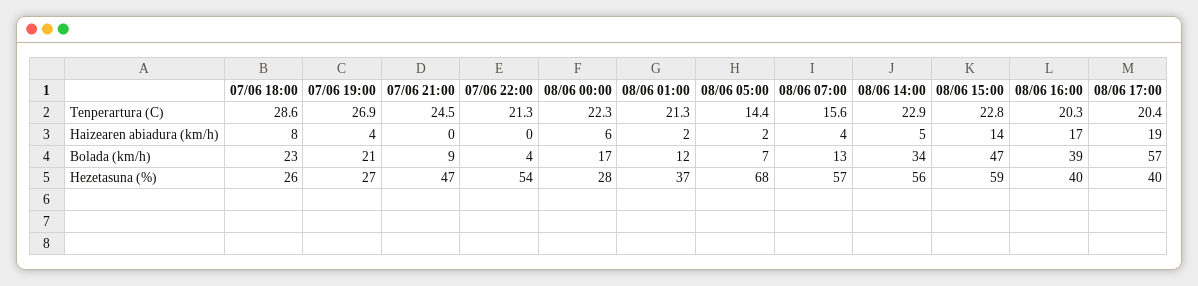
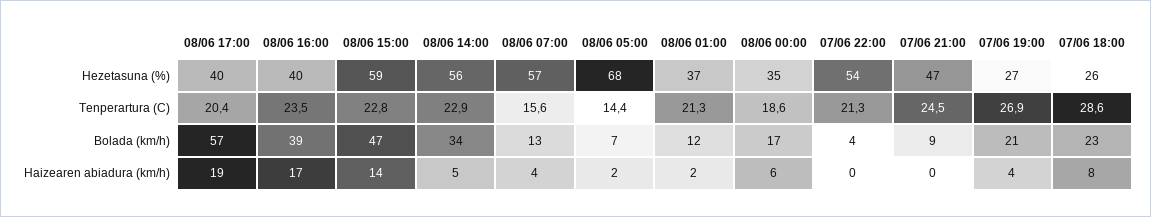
08/06 00:00, Tenperartura (C): 22.3 -> 18.6
08/06 16:00, Tenperartura (C): 20.3 -> 23.5
08/06 00:00, Hezetasuna (%): 28 -> 35

